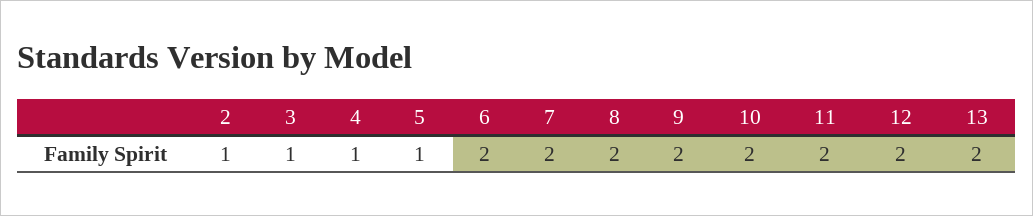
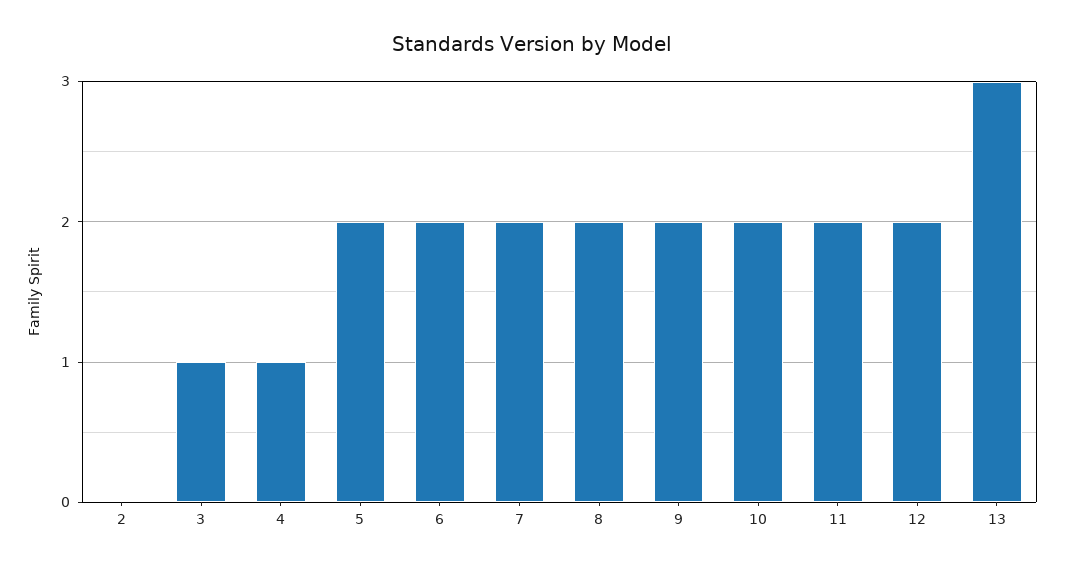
2: 1 -> 0
5: 1 -> 2
13: 2 -> 3

